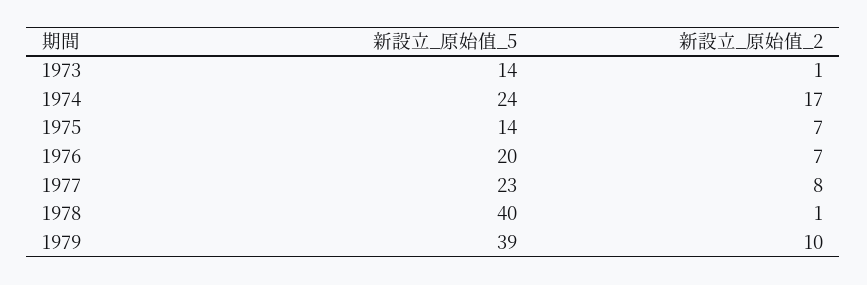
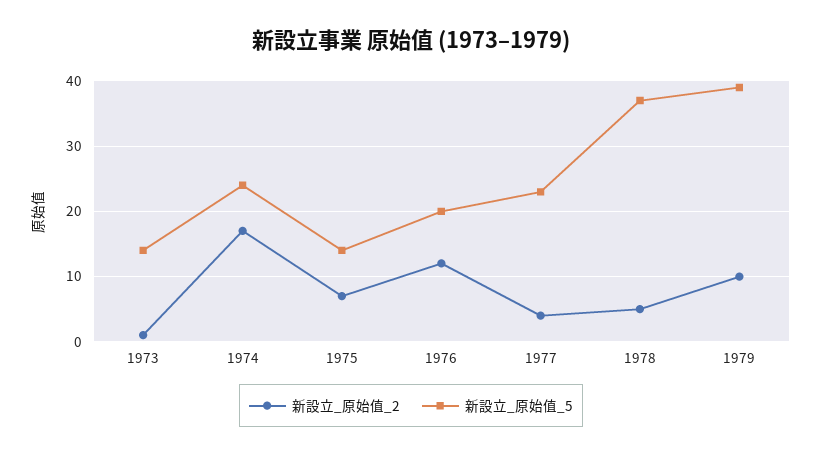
新設立_原始值_2, 1976: 7 -> 12
新設立_原始值_2, 1977: 8 -> 4
新設立_原始值_5, 1978: 40 -> 37
新設立_原始值_2, 1978: 1 -> 5

